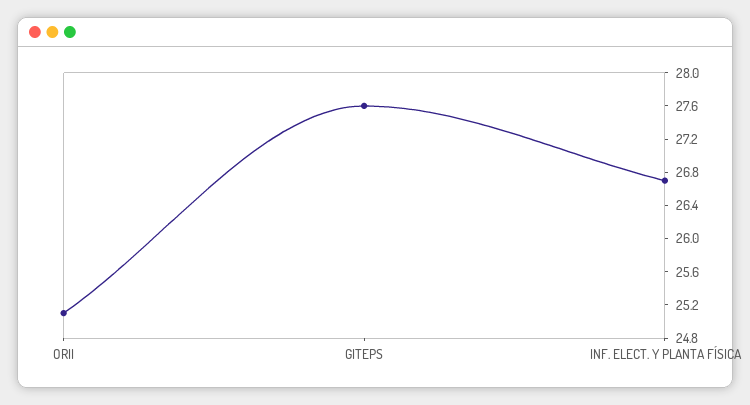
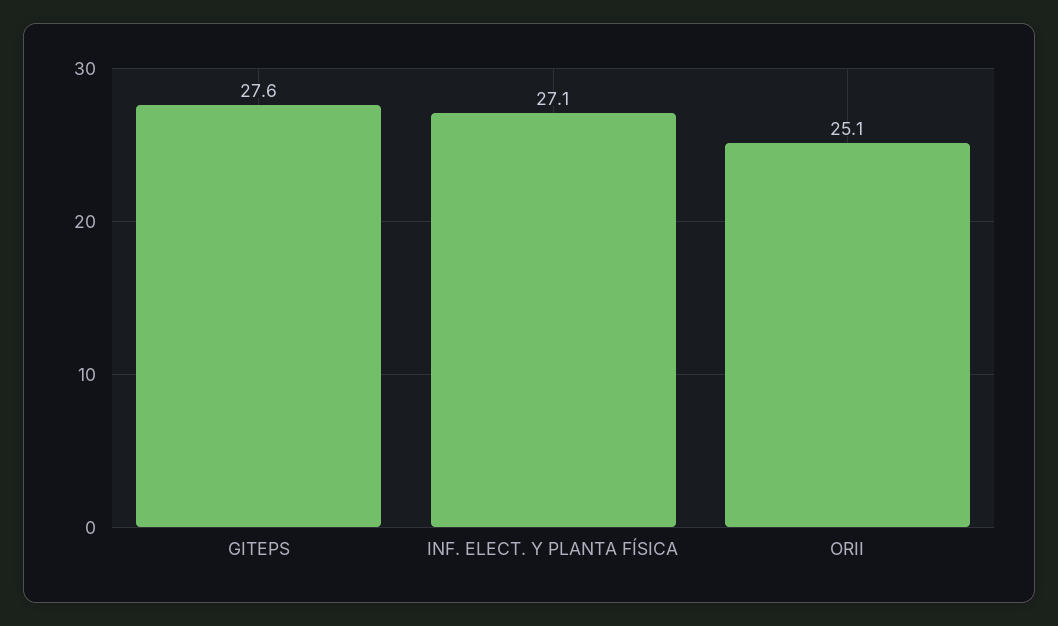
INF. ELECT. Y PLANTA FÍSICA: 26.7 -> 27.1

